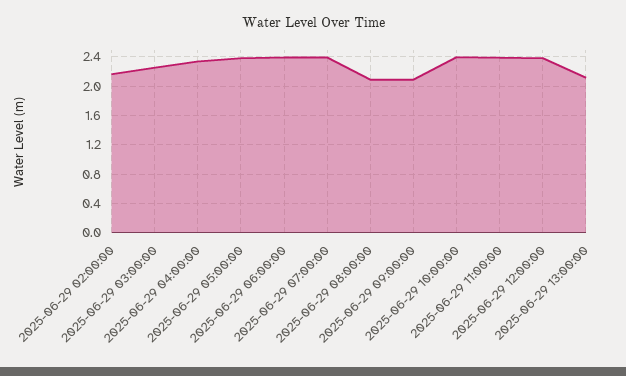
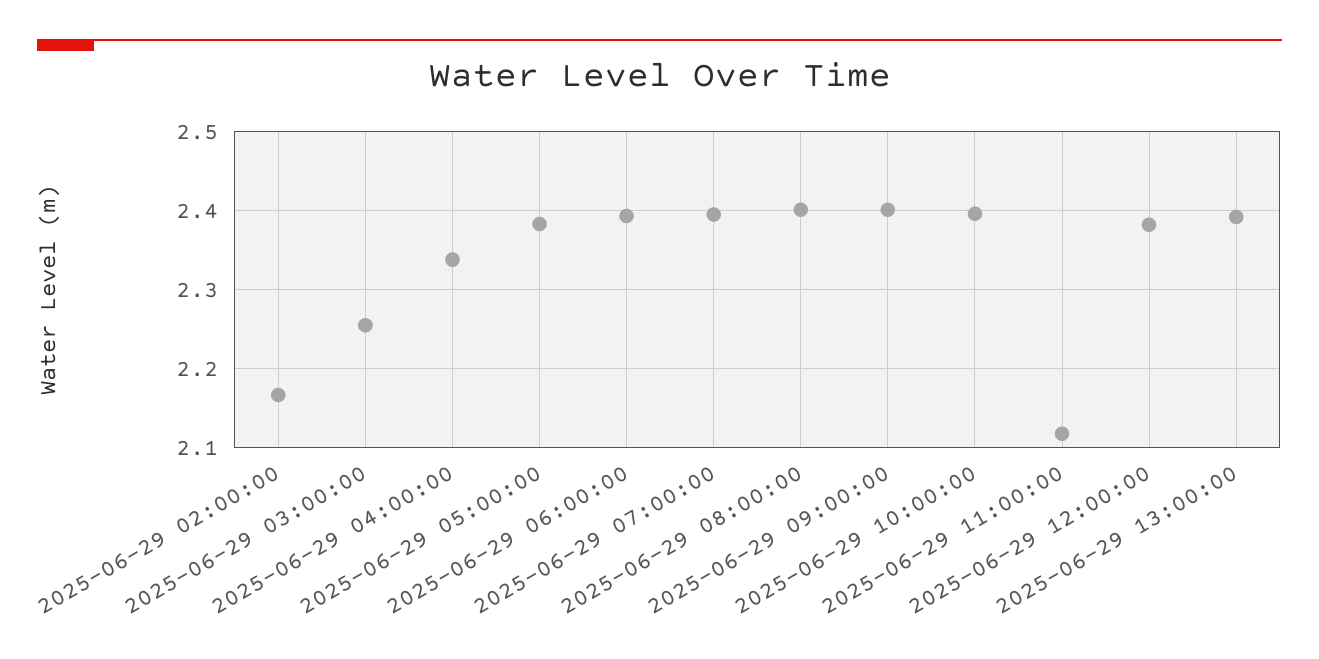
2025-06-29 08:00:00: 2.1 -> 2.4
2025-06-29 09:00:00: 2.1 -> 2.4
2025-06-29 11:00:00: 2.4 -> 2.12
2025-06-29 13:00:00: 2.1 -> 2.39

